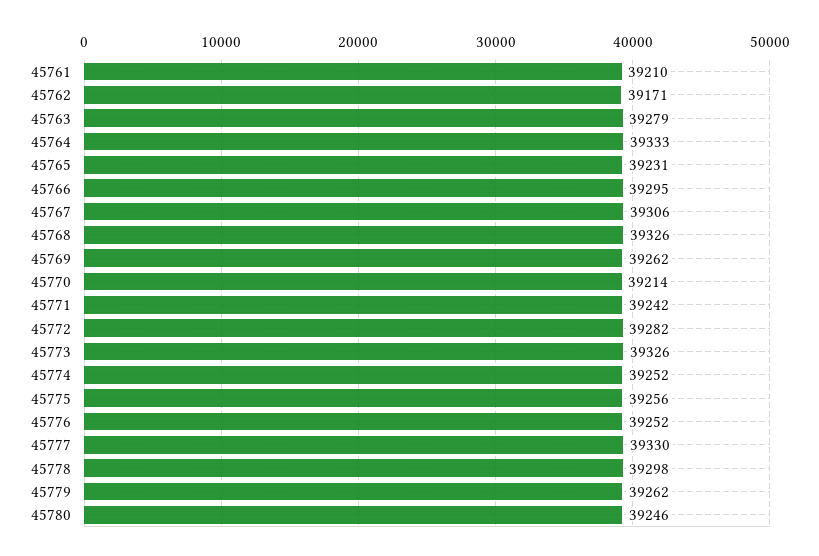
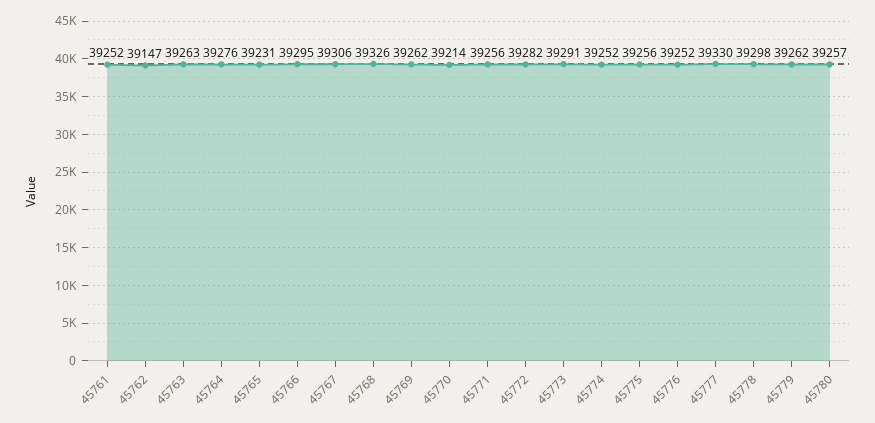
45761: 39210 -> 39252
45762: 39171 -> 39147
45763: 39279 -> 39263
45764: 39333 -> 39276
45771: 39242 -> 39256
45773: 39326 -> 39291
45780: 39246 -> 39257

